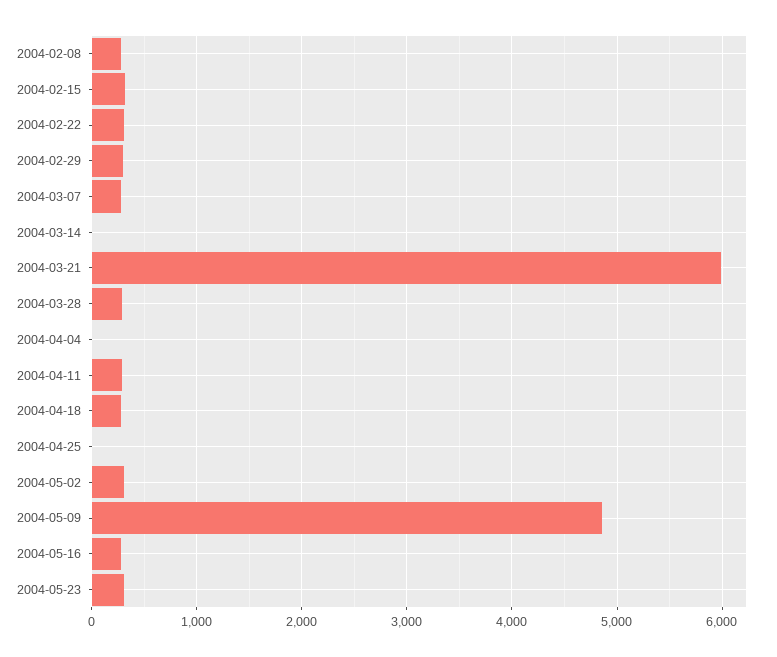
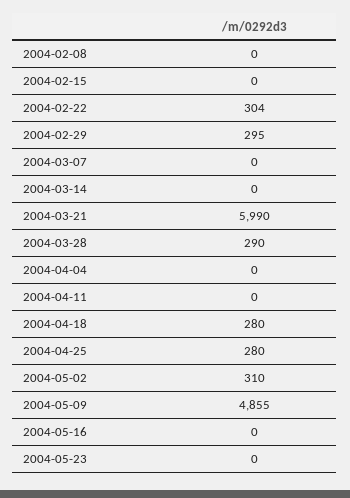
2004-02-08: 300 -> 0
2004-02-15: 300 -> 0
2004-03-07: 300 -> 0
2004-04-11: 300 -> 0
2004-04-25: 0 -> 280
2004-05-16: 300 -> 0
2004-05-23: 300 -> 0

